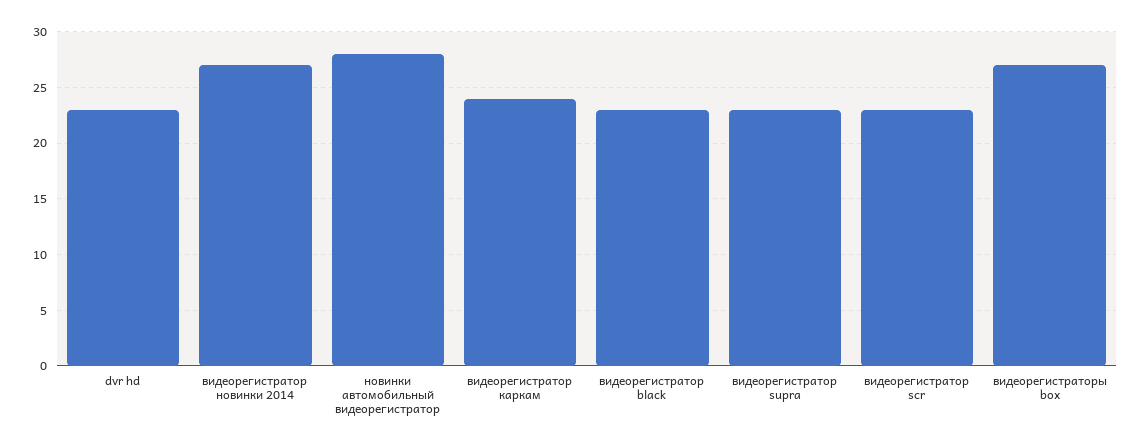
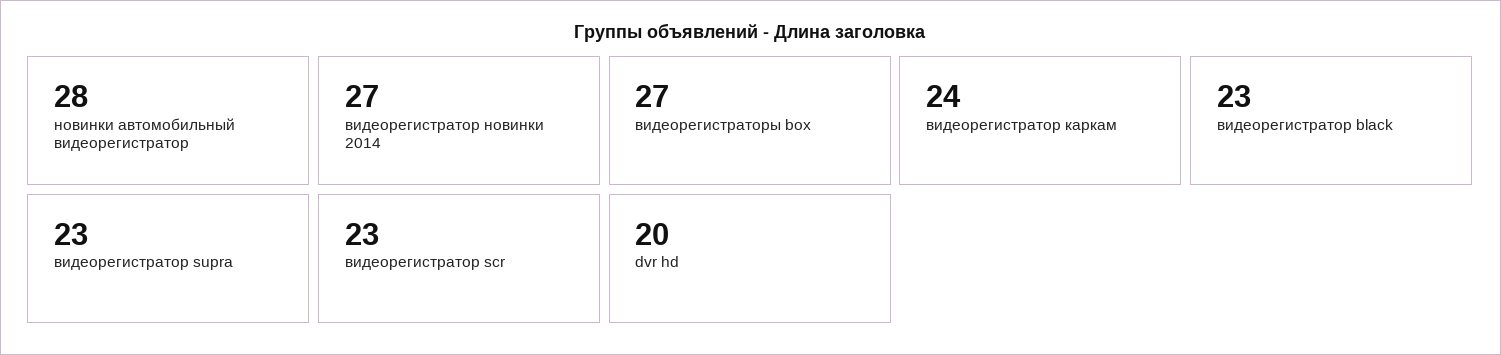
dvr hd: 23 -> 20

